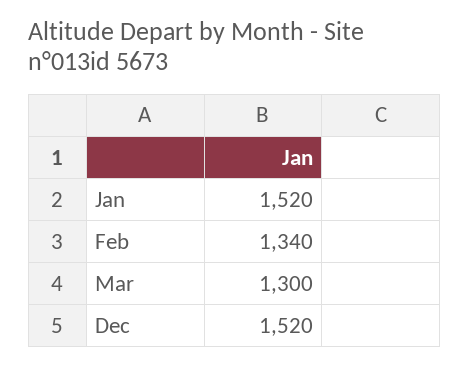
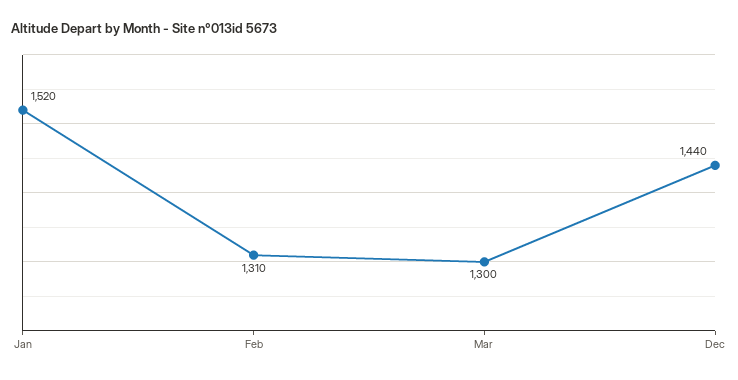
Feb: 1340 -> 1310
Dec: 1520 -> 1440

